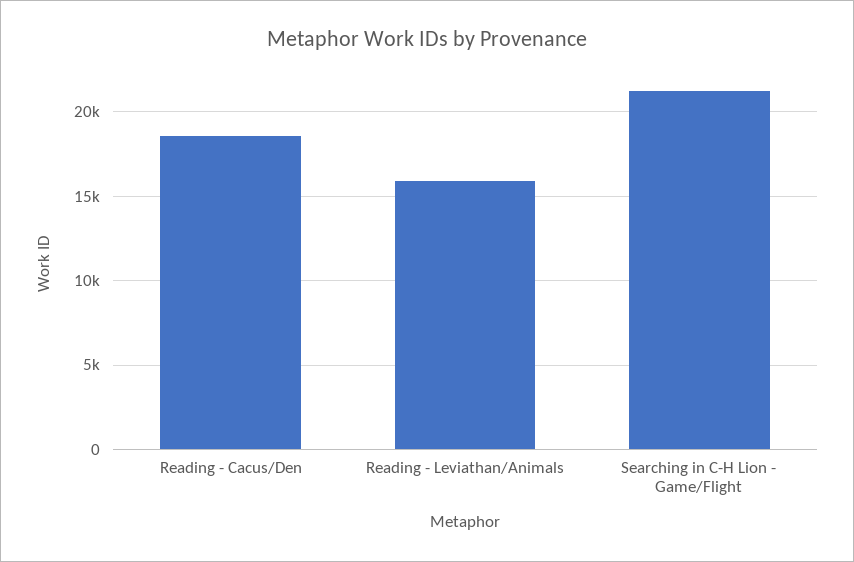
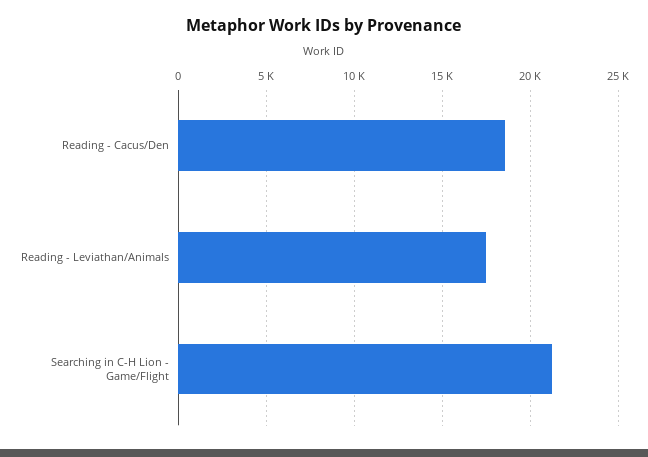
Reading - Leviathan/Animals: 16000 -> 17500

